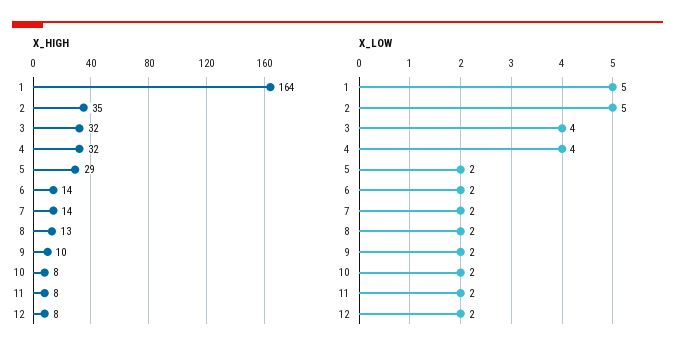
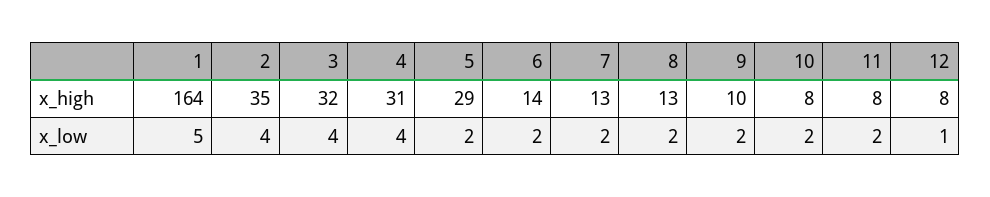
X_HIGH, 4: 32 -> 31
X_HIGH, 7: 14 -> 13
X_LOW, 2: 5 -> 4
X_LOW, 12: 2 -> 1

